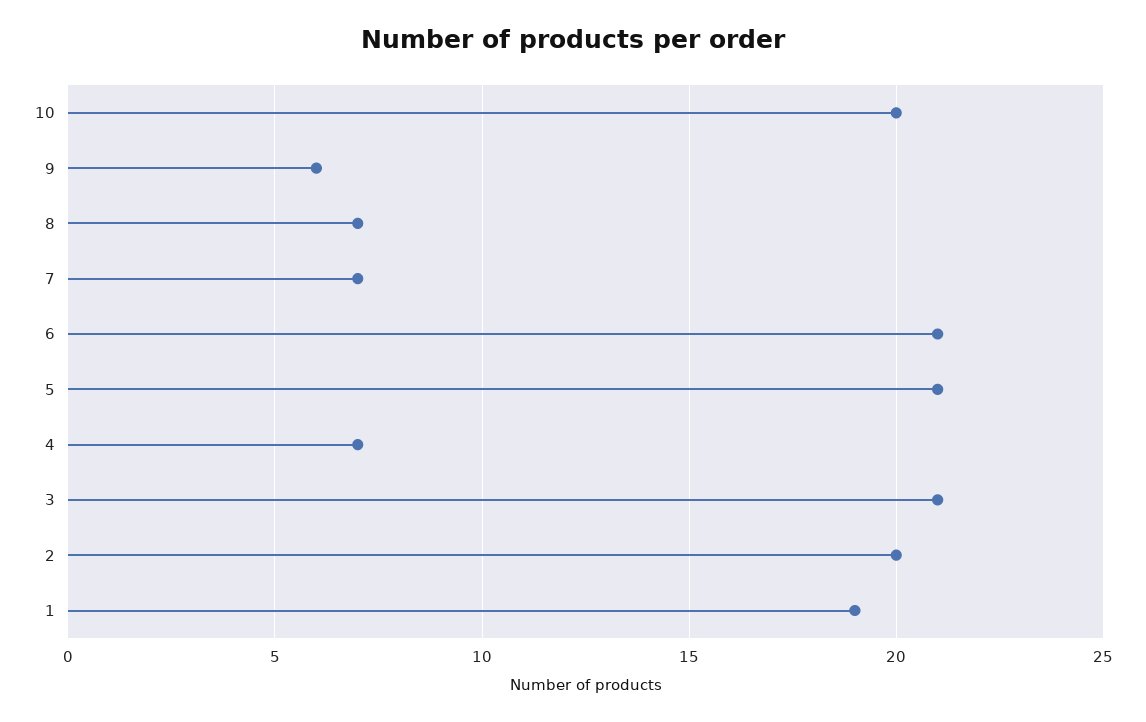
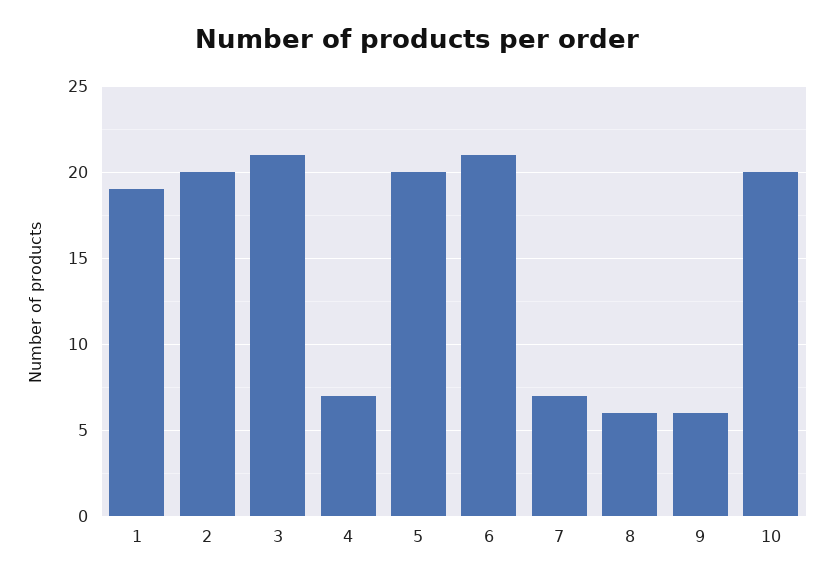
8: 7 -> 6
5: 21 -> 20

